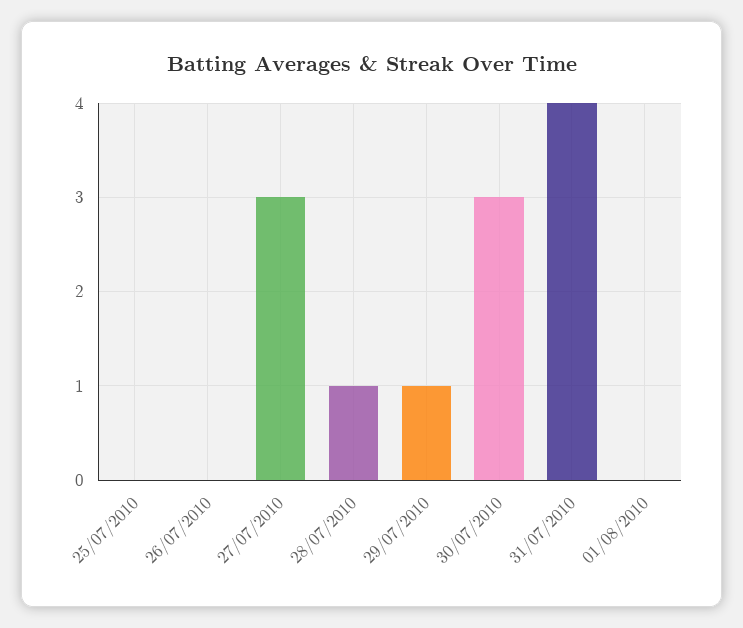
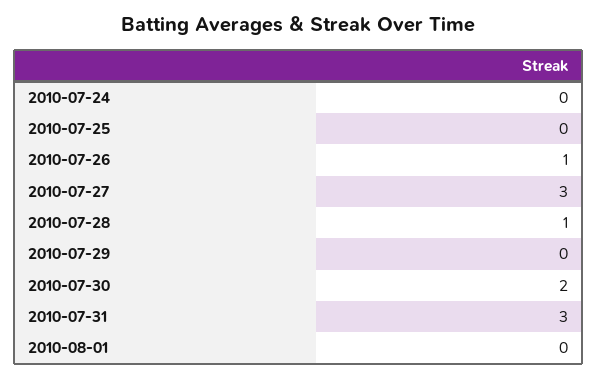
26/07/2010: 0 -> 1
29/07/2010: 1 -> 0
30/07/2010: 3 -> 2
31/07/2010: 4 -> 3
2010-07-24: none -> 0

